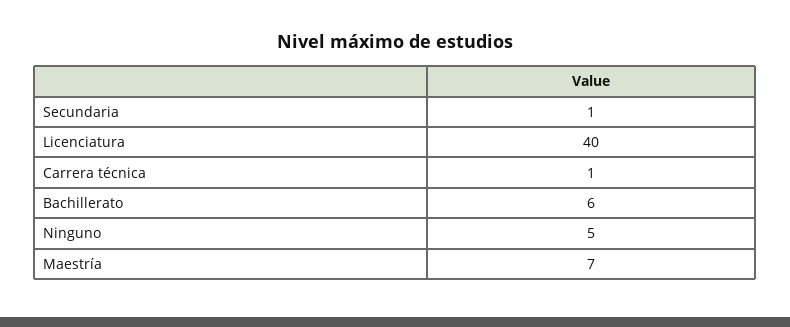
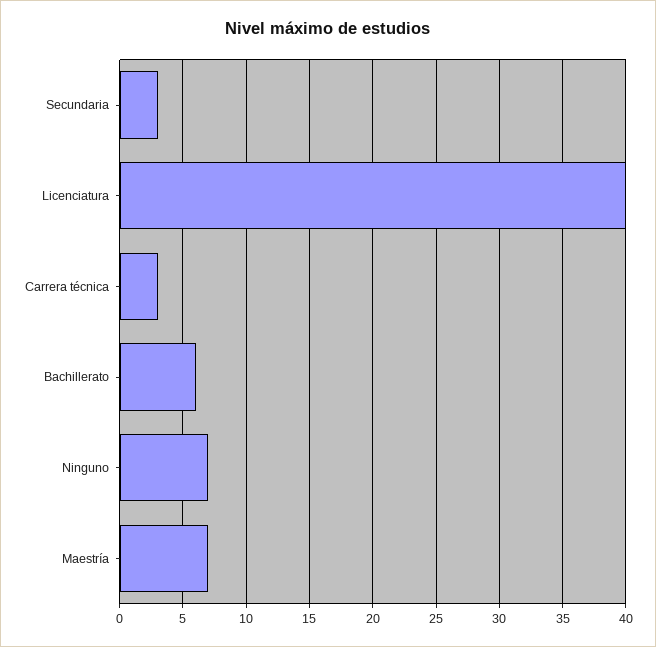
Secundaria: 1 -> 3
Carrera técnica: 1 -> 3
Ninguno: 5 -> 7

